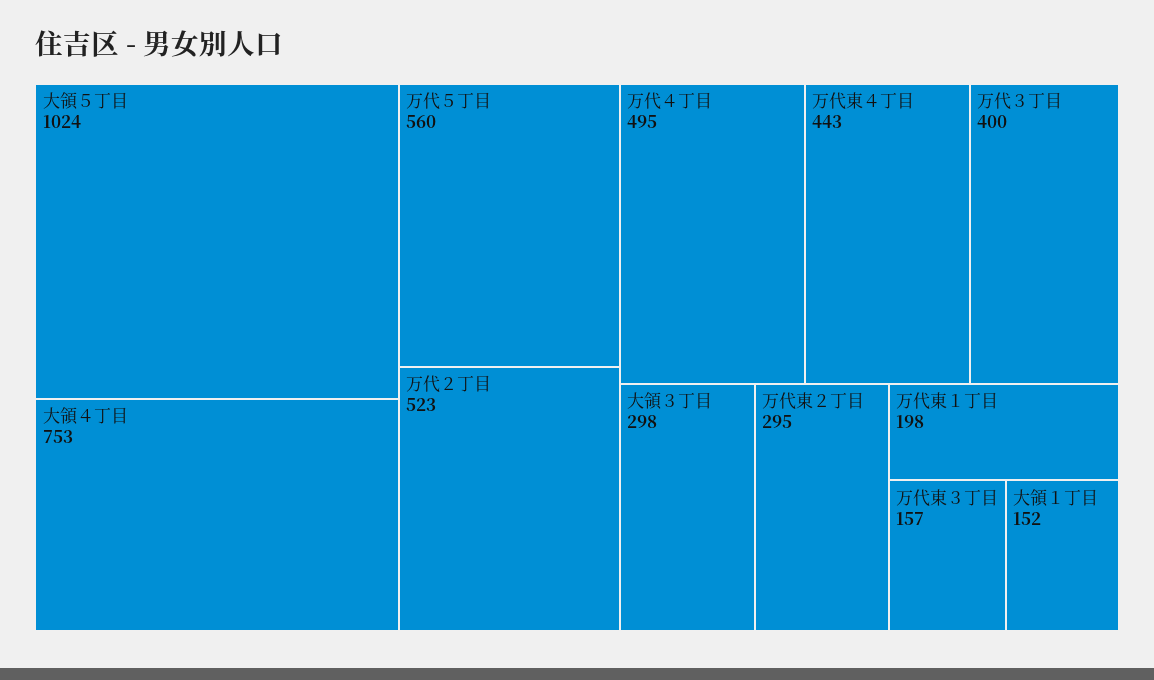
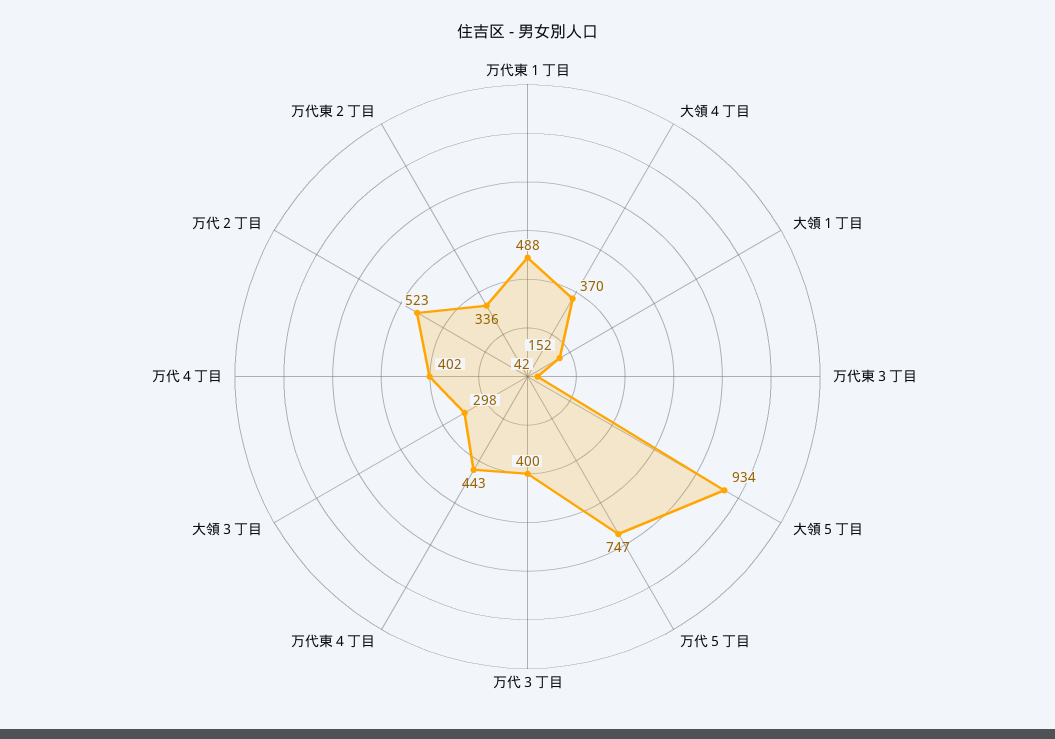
大領５丁目: 1024 -> 934
大領４丁目: 753 -> 370
万代５丁目: 560 -> 747
万代４丁目: 495 -> 402
万代東２丁目: 295 -> 336
万代東１丁目: 198 -> 488
万代東３丁目: 157 -> 42

